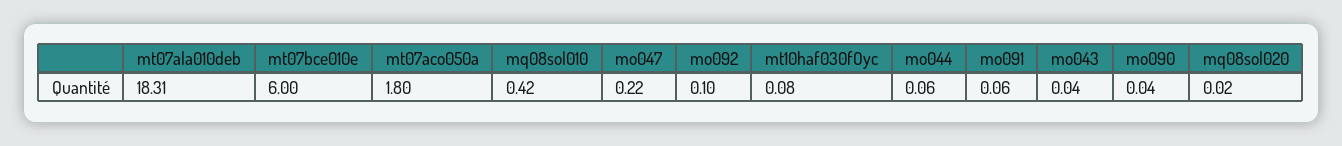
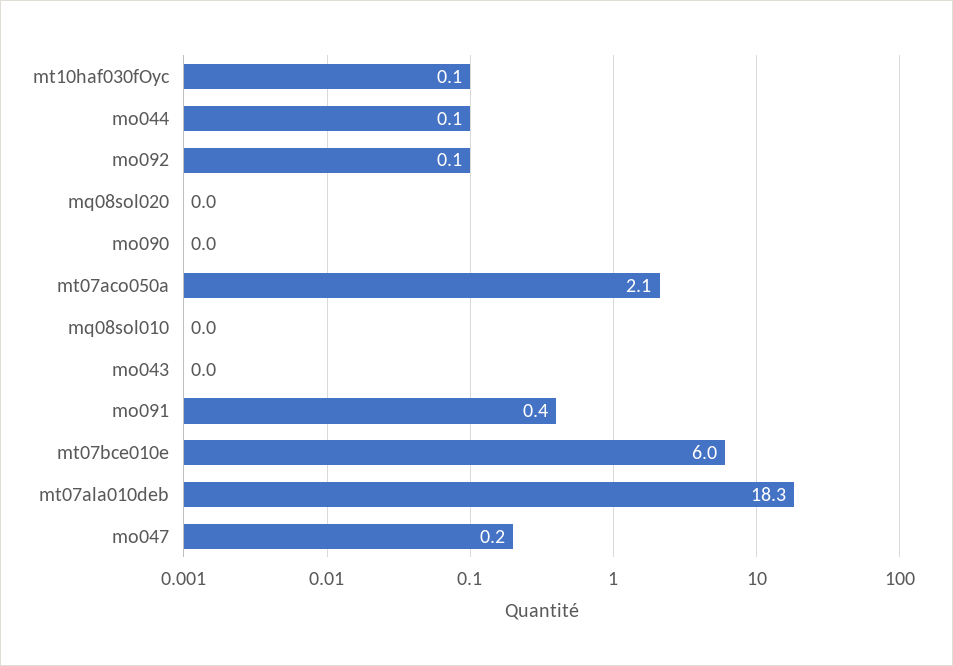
mt07aco050a: 1.8 -> 2.1
mq08sol010: 0.42 -> 0
mo091: 0.06 -> 0.4

